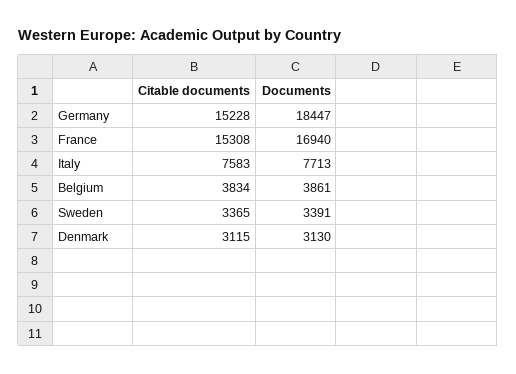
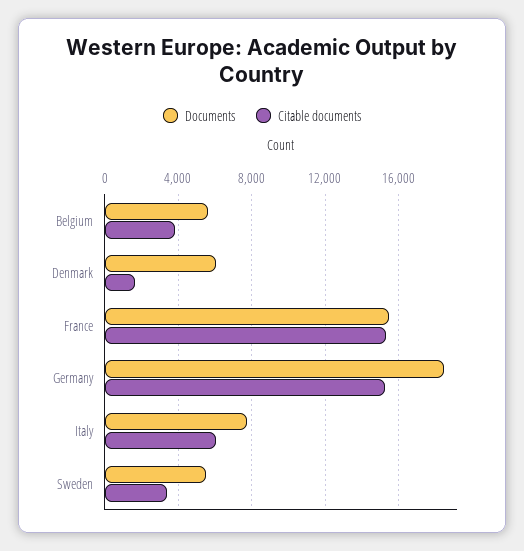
Documents, France: 16940 -> 15500
Citable documents, Italy: 7583 -> 6000
Documents, Belgium: 3861 -> 5500
Documents, Sweden: 3391 -> 5500
Citable documents, Denmark: 3115 -> 1500
Documents, Denmark: 3130 -> 6000

